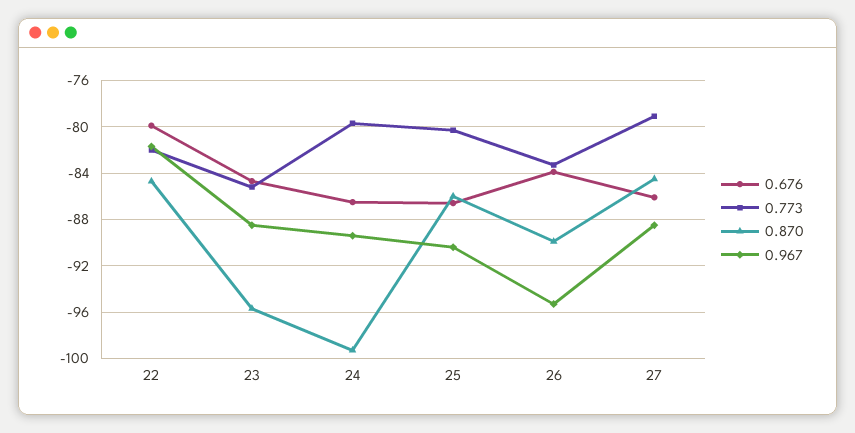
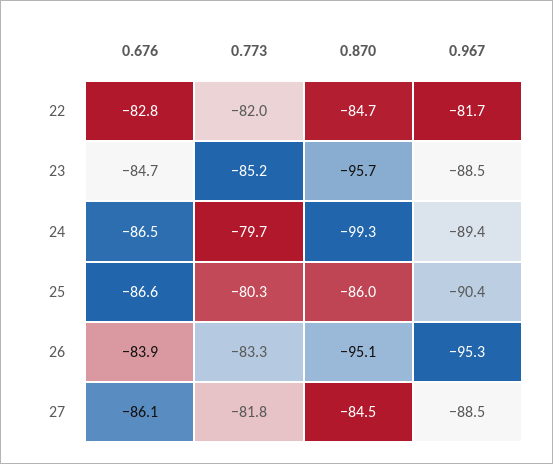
0.676, 22: -80 -> -82.8
0.870, 26: -90 -> -95.1
0.773, 27: -79 -> -81.8

